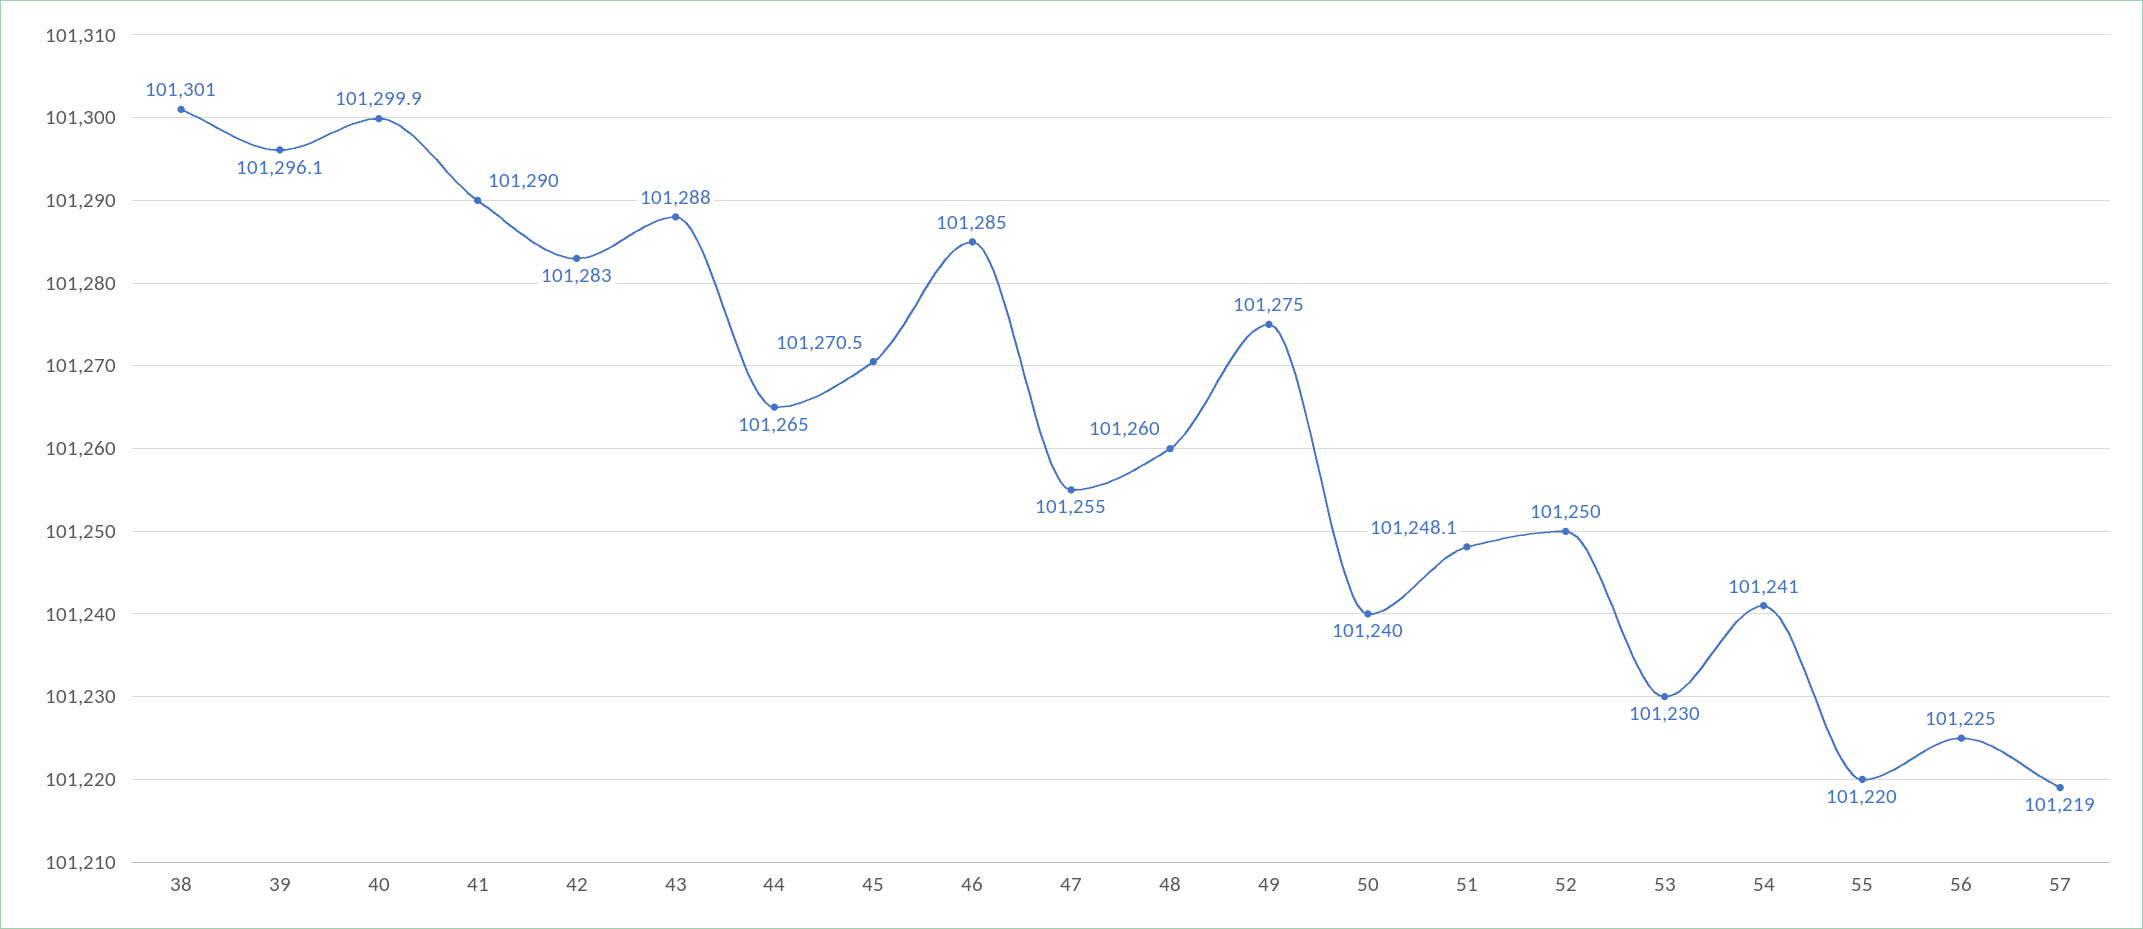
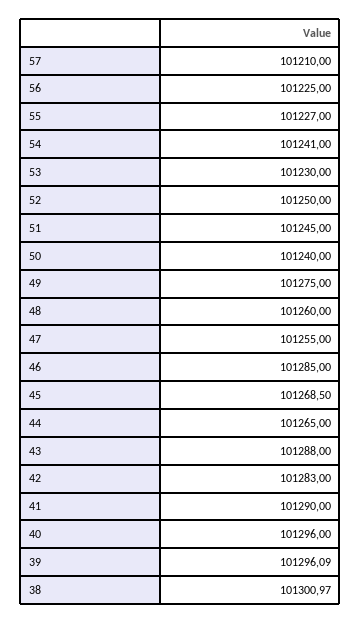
40: 101299.9 -> 101296
45: 101270.5 -> 101268.5
51: 101248.1 -> 101245
55: 101220 -> 101227
57: 101219 -> 101210

